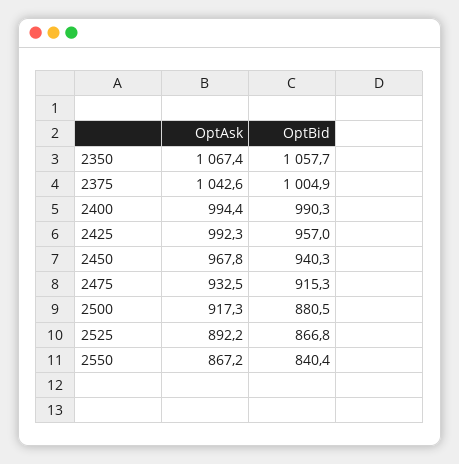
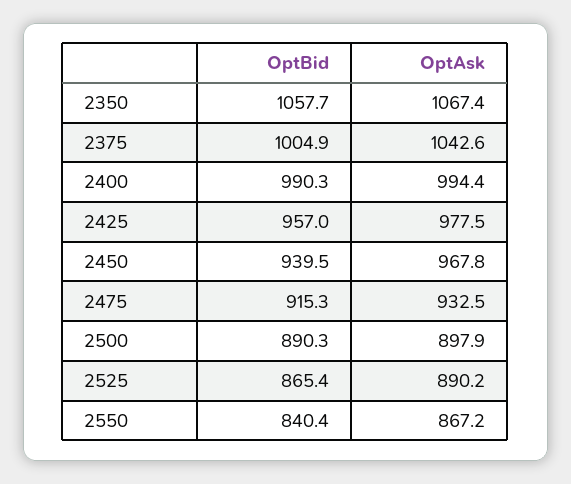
OptAsk, 2425: 992.3 -> 977.5
OptBid, 2450: 940.3 -> 939.5
OptAsk, 2500: 917.3 -> 897.9
OptBid, 2500: 880.5 -> 890.3
OptAsk, 2525: 892.2 -> 890.2
OptBid, 2525: 866.8 -> 865.4

